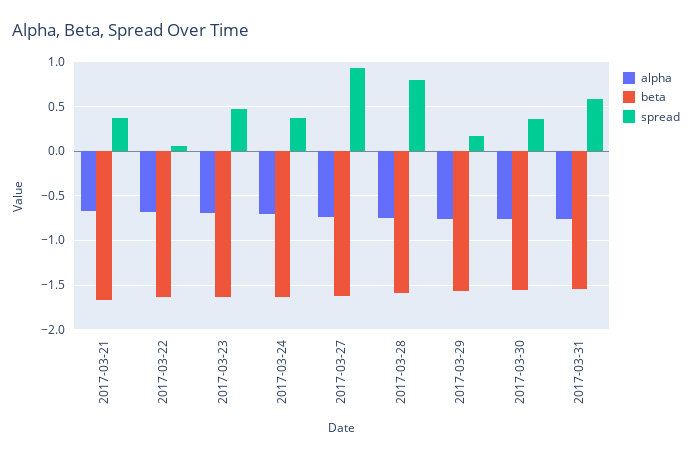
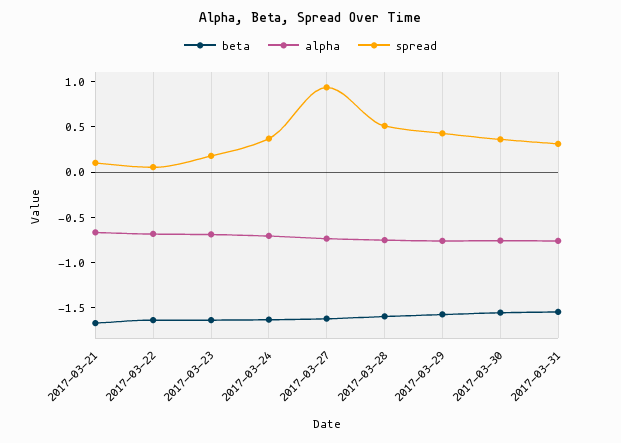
spread, 2017-03-21: 0.4 -> 0.1
spread, 2017-03-23: 0.5 -> 0.2
spread, 2017-03-28: 0.8 -> 0.5
spread, 2017-03-29: 0.2 -> 0.4
spread, 2017-03-31: 0.6 -> 0.3

